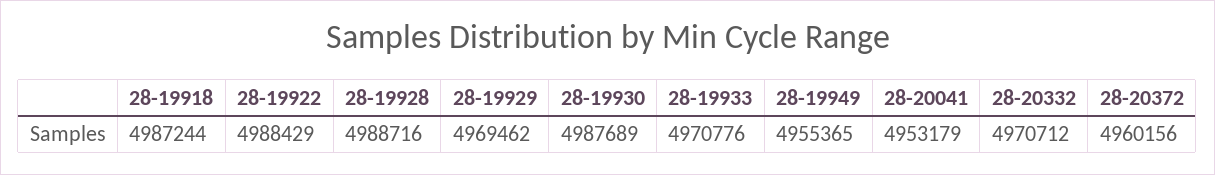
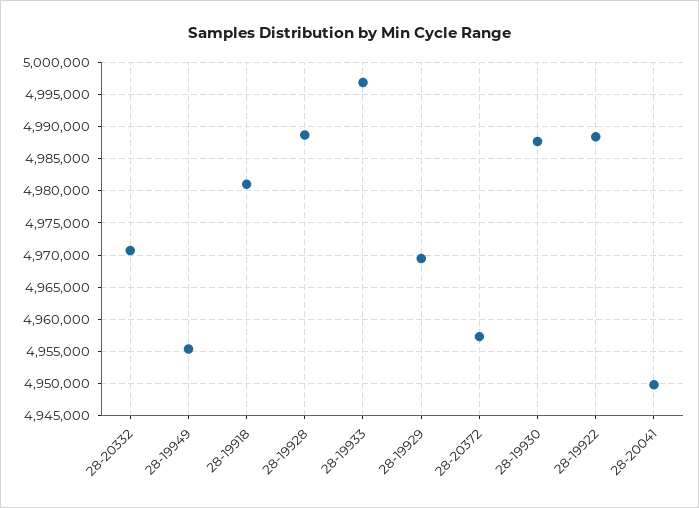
28-19918: 4987244 -> 4981000
28-19933: 4970776 -> 4997000
28-20041: 4953179 -> 4950000
28-20372: 4960156 -> 4957000

